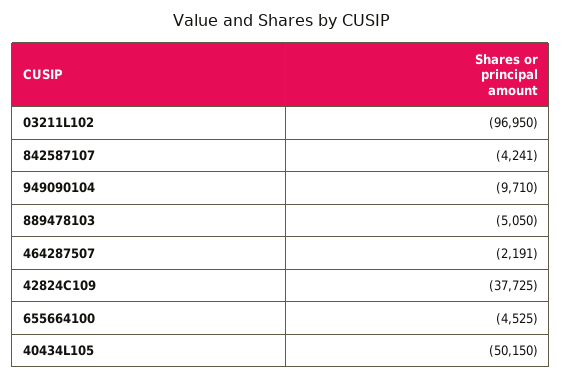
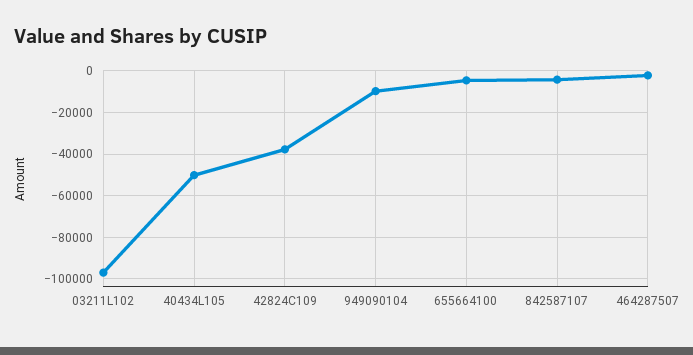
889478103: -5050 -> none

